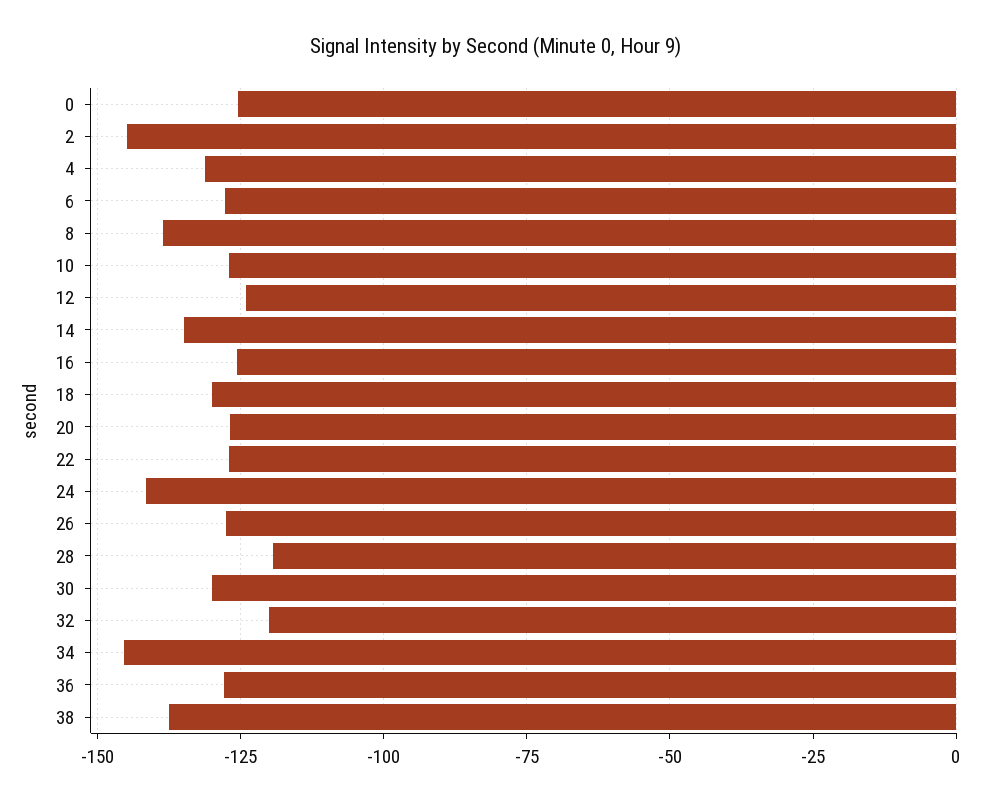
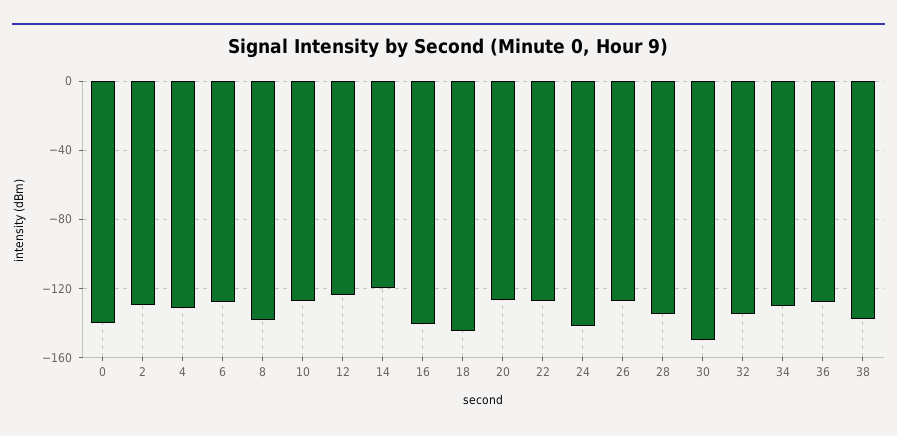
0: -125 -> -140
2: -145 -> -130
14: -135 -> -120
16: -125 -> -140
18: -130 -> -145
28: -120 -> -135
30: -130 -> -150
32: -120 -> -135
34: -145 -> -130

